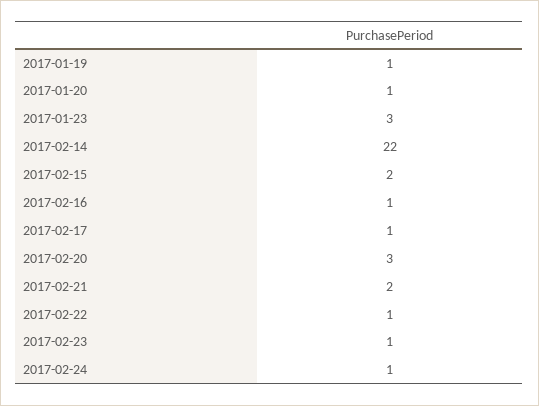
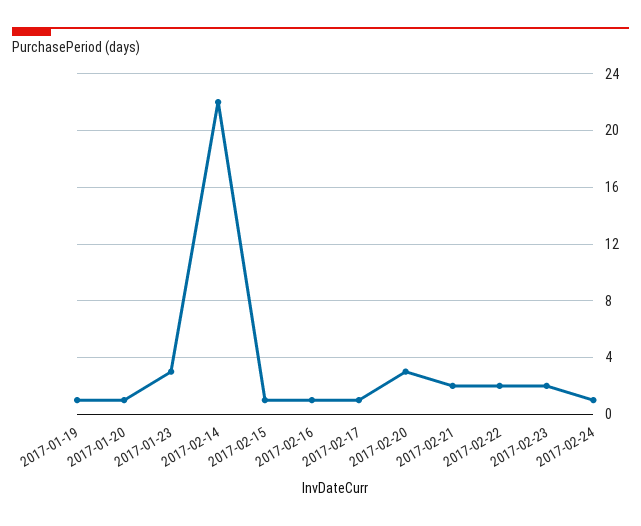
2017-02-15: 2 -> 1
2017-02-22: 1 -> 2
2017-02-23: 1 -> 2

